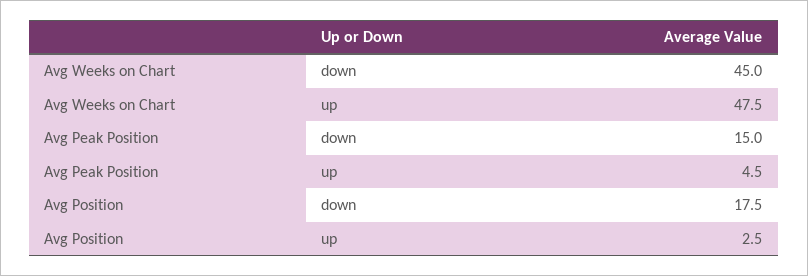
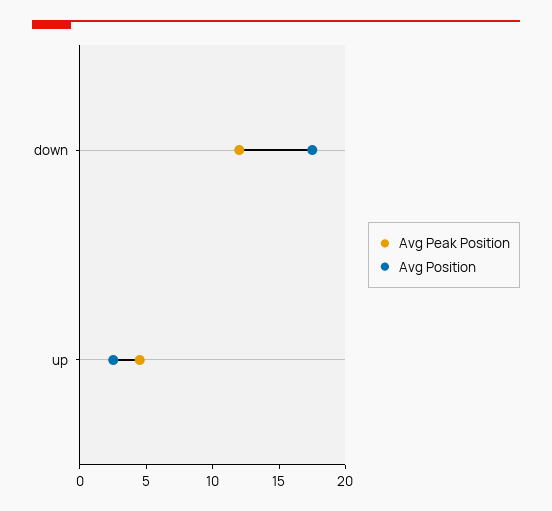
Avg Weeks on Chart, down: 45 -> none
Avg Weeks on Chart, up: 47.5 -> none
Avg Peak Position, down: 15 -> 12

